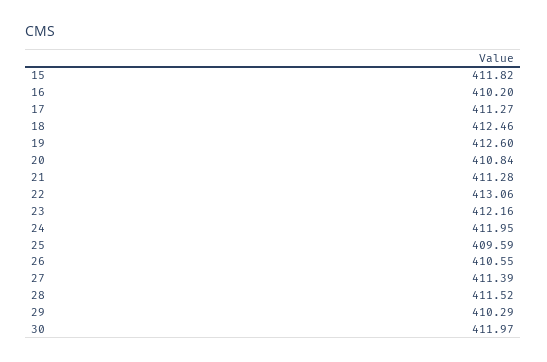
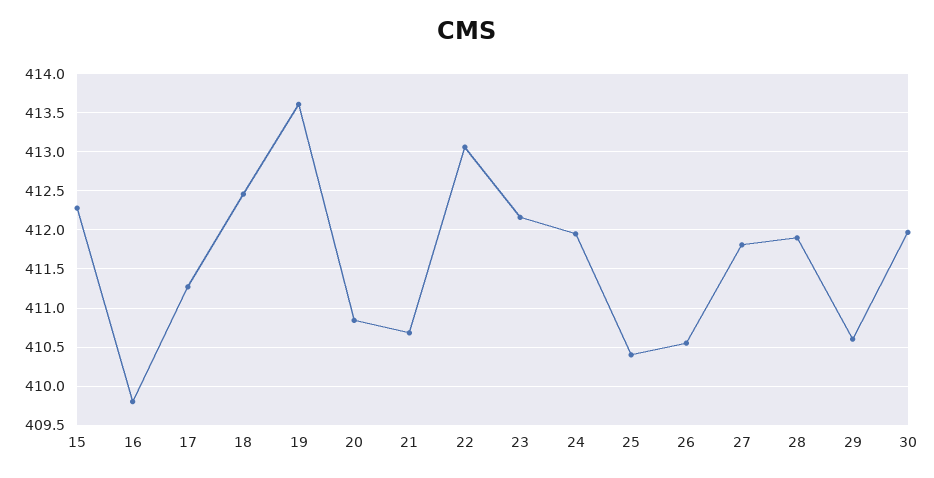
15: 411.82 -> 412.3
16: 410.2 -> 409.8
19: 412.6 -> 413.6
21: 411.28 -> 410.7
25: 409.59 -> 410.4
27: 411.39 -> 411.8
28: 411.52 -> 411.9
29: 410.29 -> 410.6

